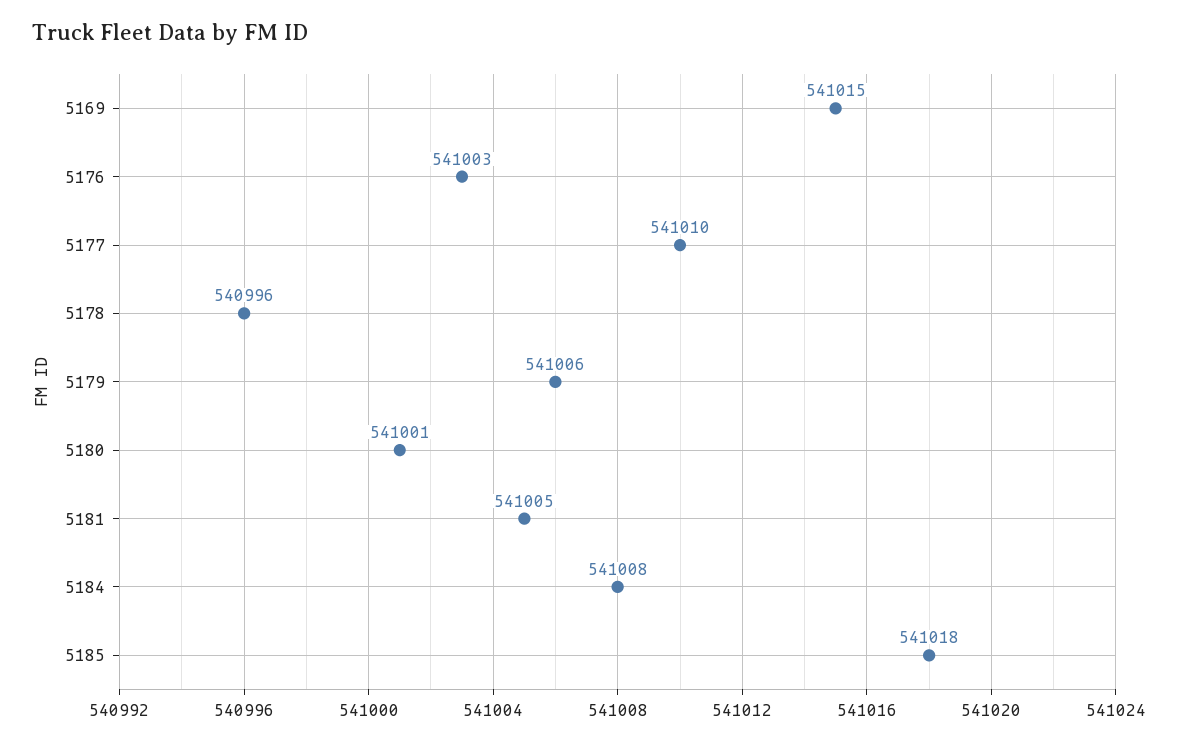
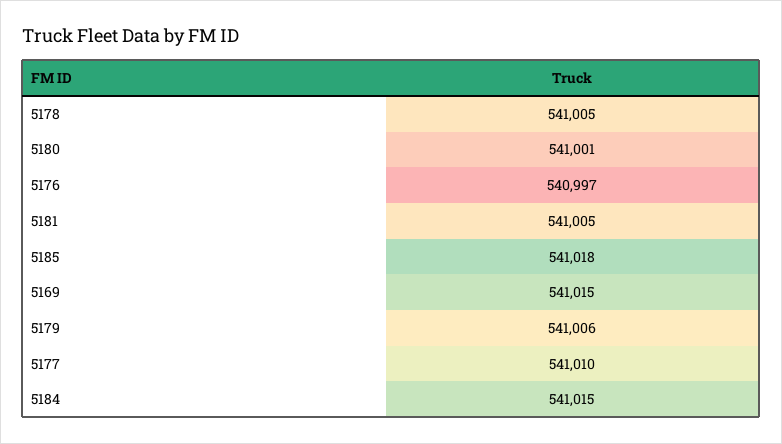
5176: 541003 -> 540997
5178: 540996 -> 541005
5184: 541008 -> 541015

